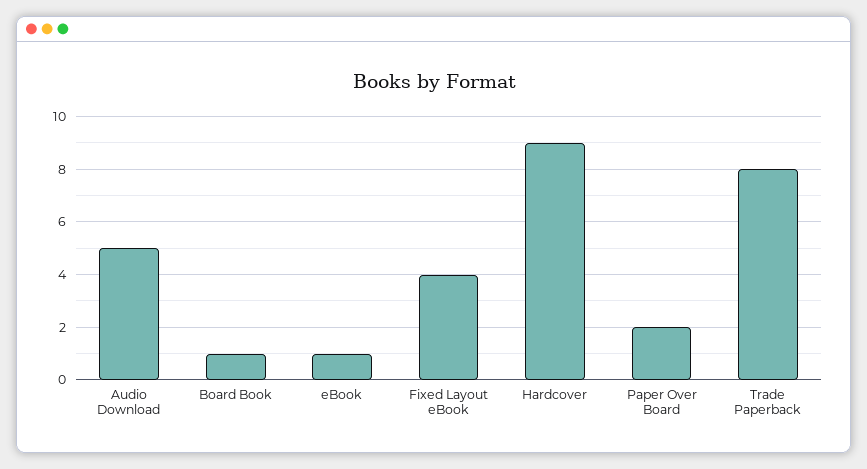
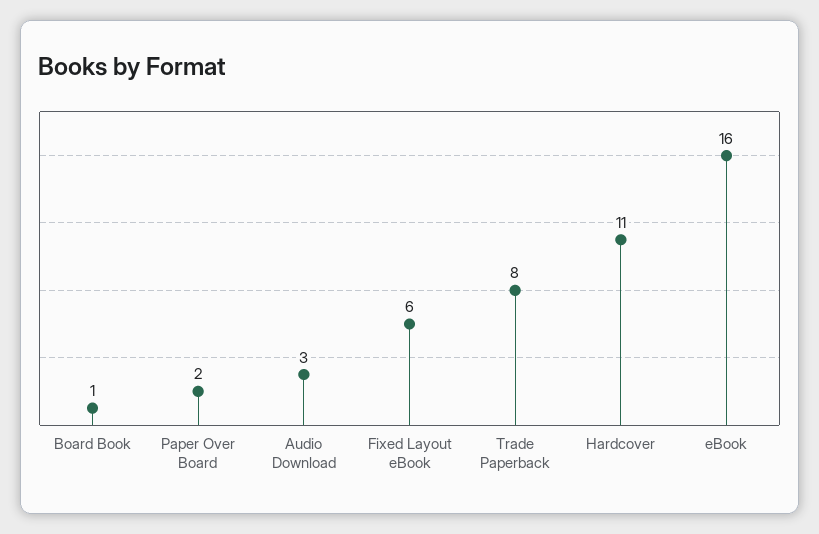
Audio Download: 5 -> 3
eBook: 1 -> 16
Fixed Layout eBook: 4 -> 6
Hardcover: 9 -> 11

